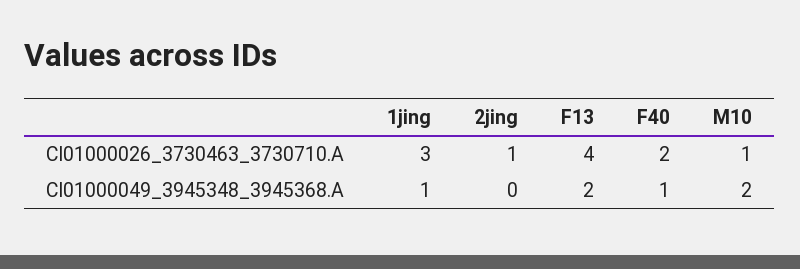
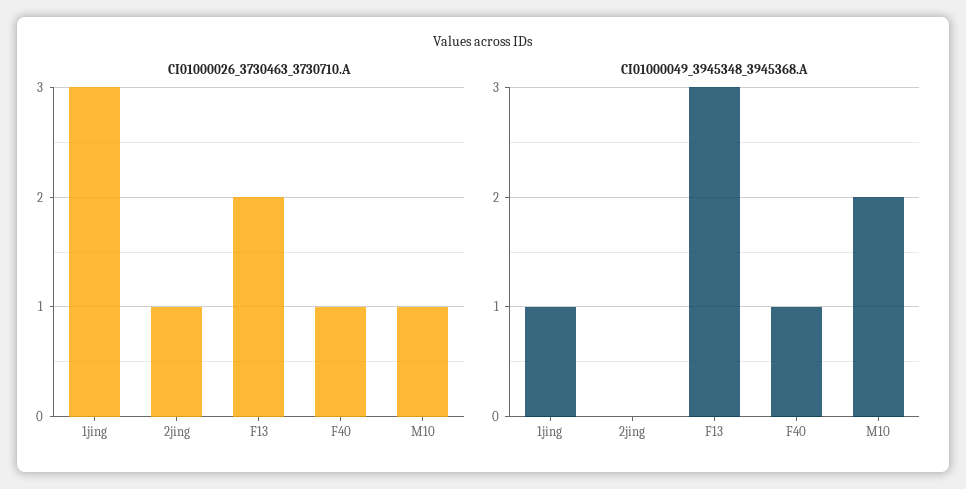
CI01000026_3730463_3730710.A, F13: 4 -> 2
CI01000026_3730463_3730710.A, F40: 2 -> 1
CI01000049_3945348_3945368.A, F13: 2 -> 3

